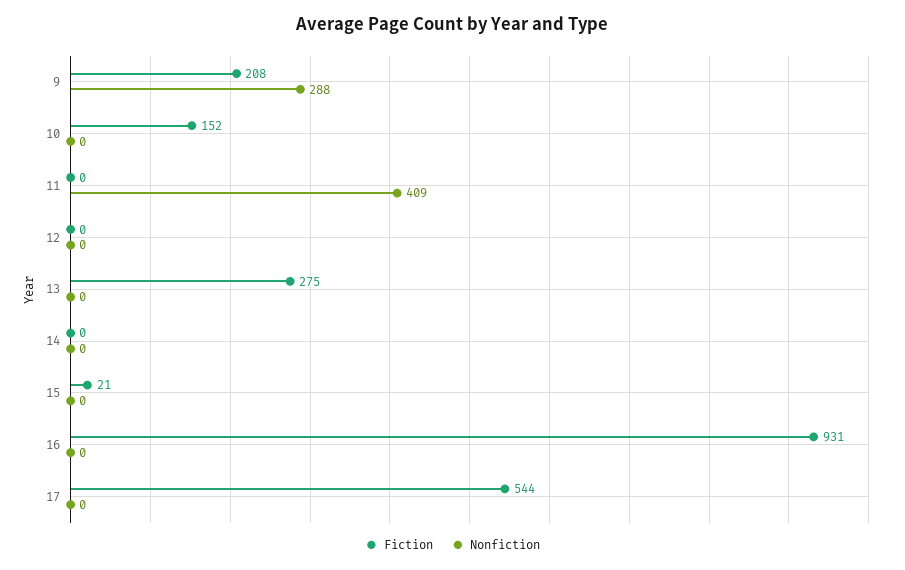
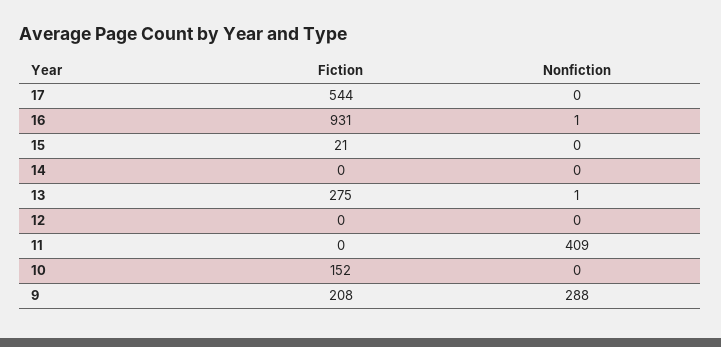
Nonfiction, 13: 0 -> 1
Nonfiction, 16: 0 -> 1

